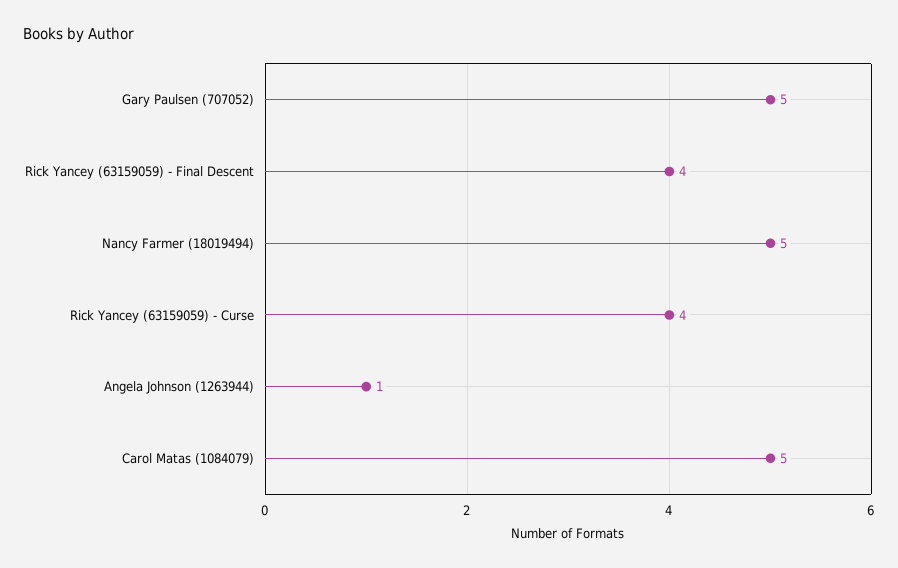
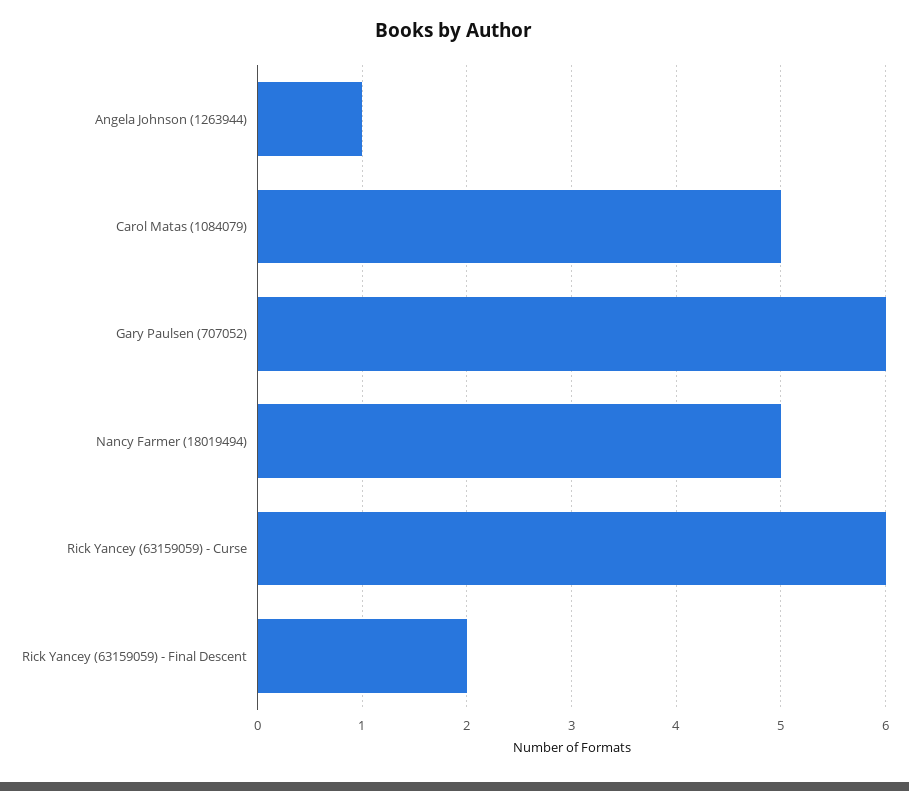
Gary Paulsen (707052): 5 -> 6
Rick Yancey (63159059) - Final Descent: 4 -> 2
Rick Yancey (63159059) - Curse: 4 -> 6

